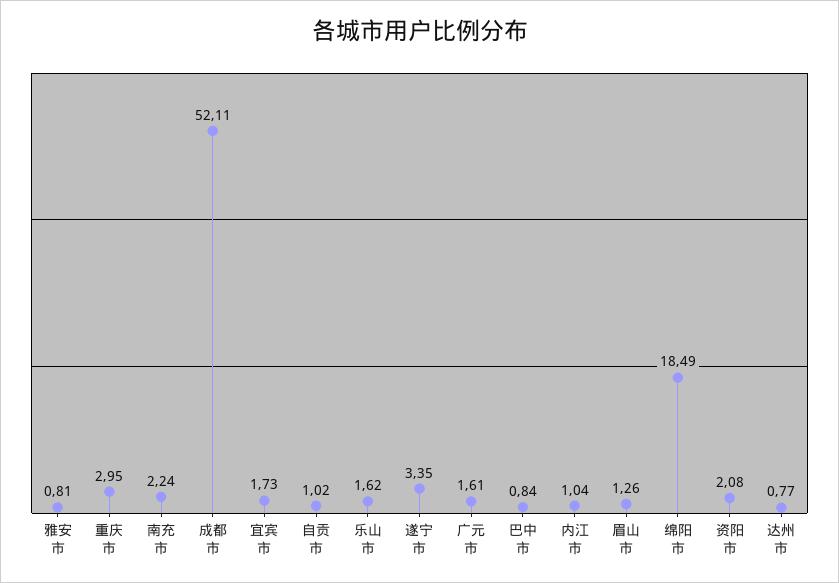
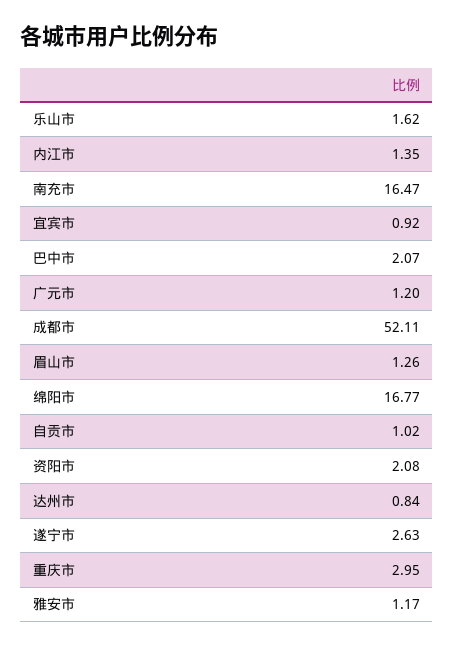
雅安市: 0.81 -> 1.17
南充市: 2.24 -> 16.47
宜宾市: 1.73 -> 0.92
遂宁市: 3.35 -> 2.63
广元市: 1.61 -> 1.2
巴中市: 0.84 -> 2.07
内江市: 1.04 -> 1.35
绵阳市: 18.49 -> 16.77
达州市: 0.77 -> 0.84

